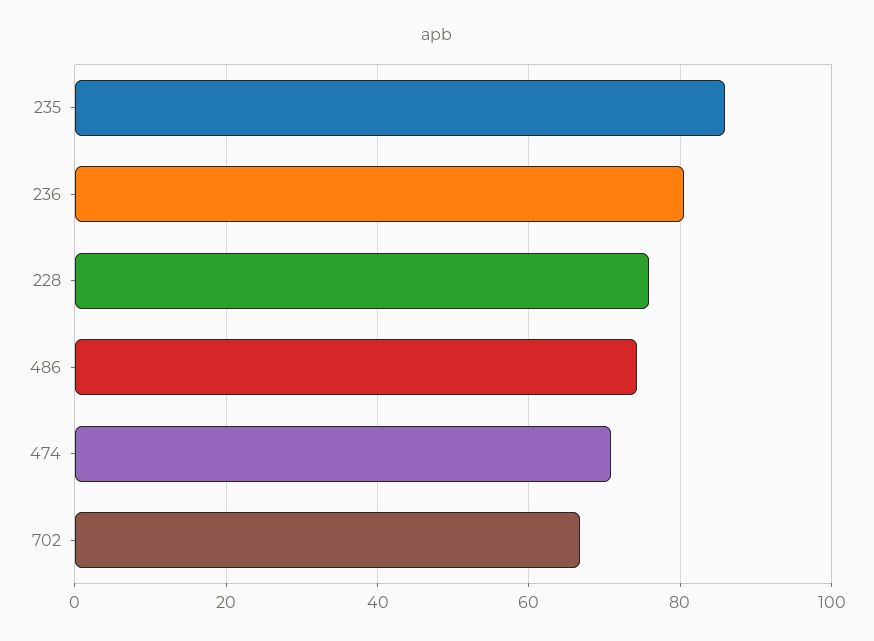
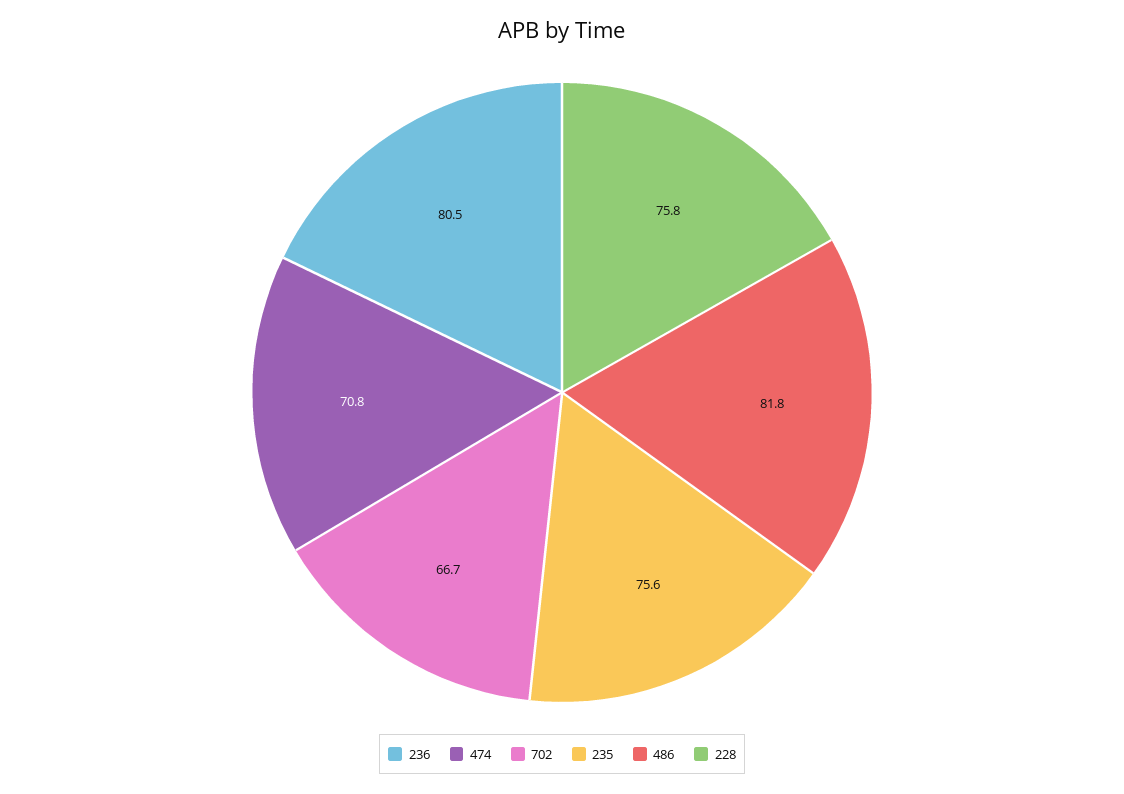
235: 86 -> 75.6
486: 74 -> 81.8

